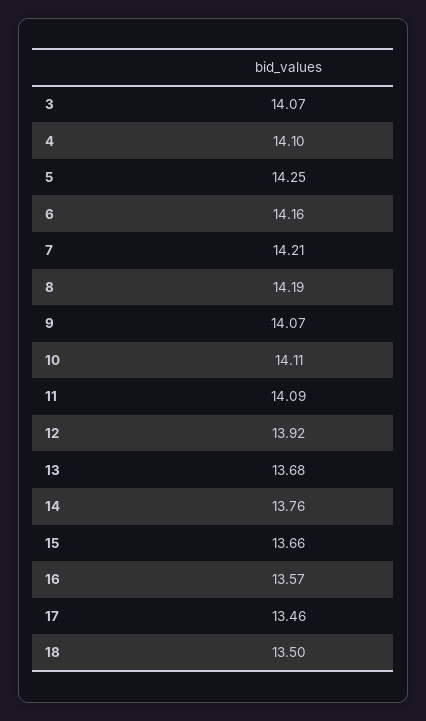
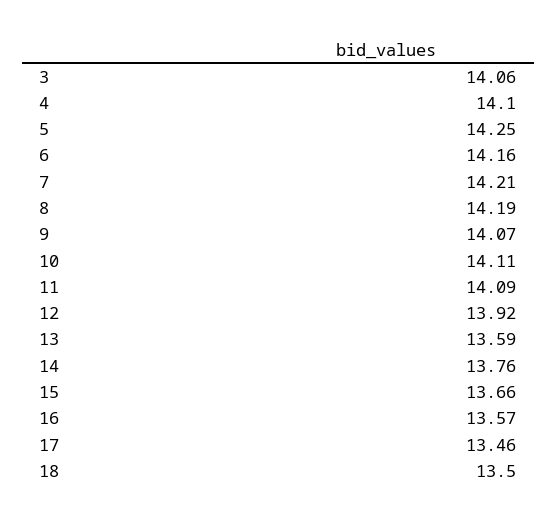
3: 14.07 -> 14.06
13: 13.68 -> 13.59

